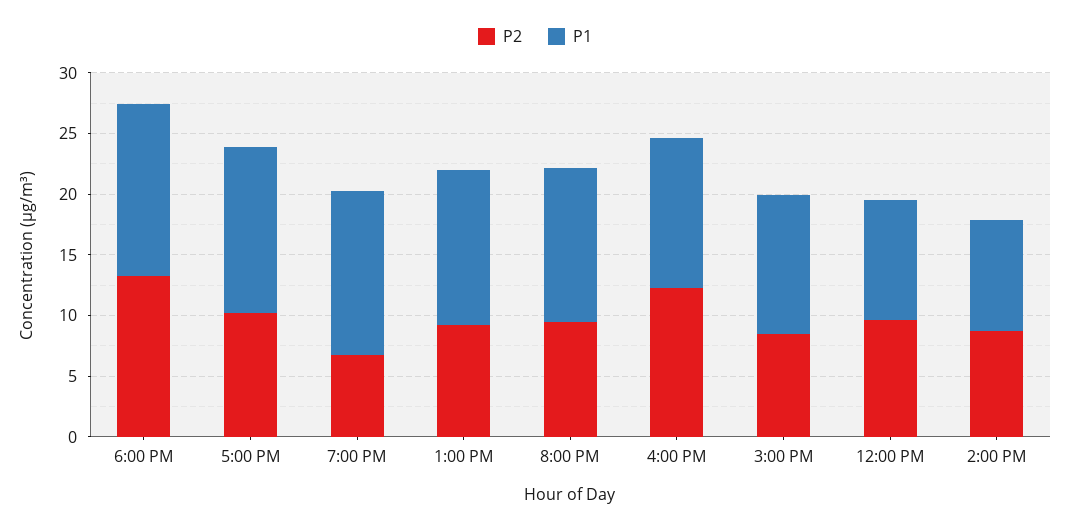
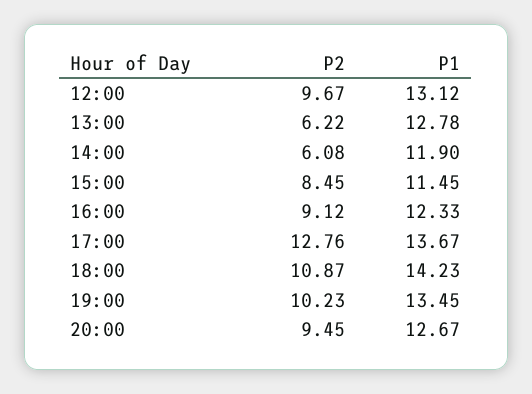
P2, 6:00 PM: 13 -> 10.87
P2, 5:00 PM: 10 -> 12.76
P2, 7:00 PM: 7 -> 10.23
P2, 1:00 PM: 9 -> 6.22
P2, 4:00 PM: 12 -> 9.12
P1, 12:00 PM: 10 -> 13.12
P2, 2:00 PM: 9 -> 6.08
P1, 2:00 PM: 9 -> 11.9

